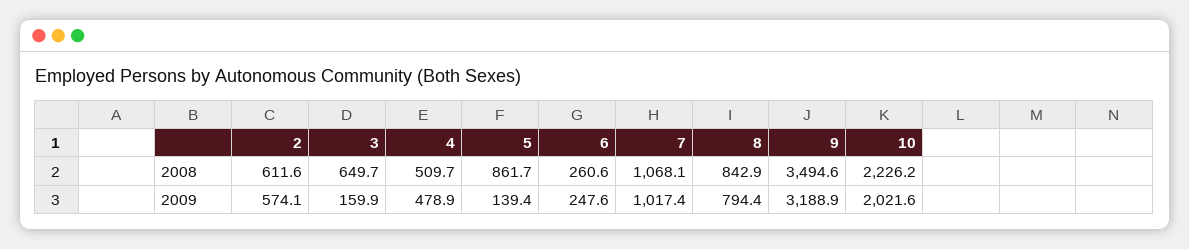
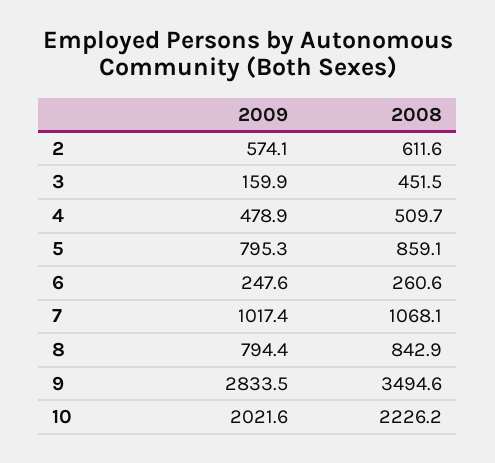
3, 2008: 649.7 -> 451.5
5, 2008: 861.7 -> 859.1
5, 2009: 139.4 -> 795.3
9, 2009: 3188.9 -> 2833.5

